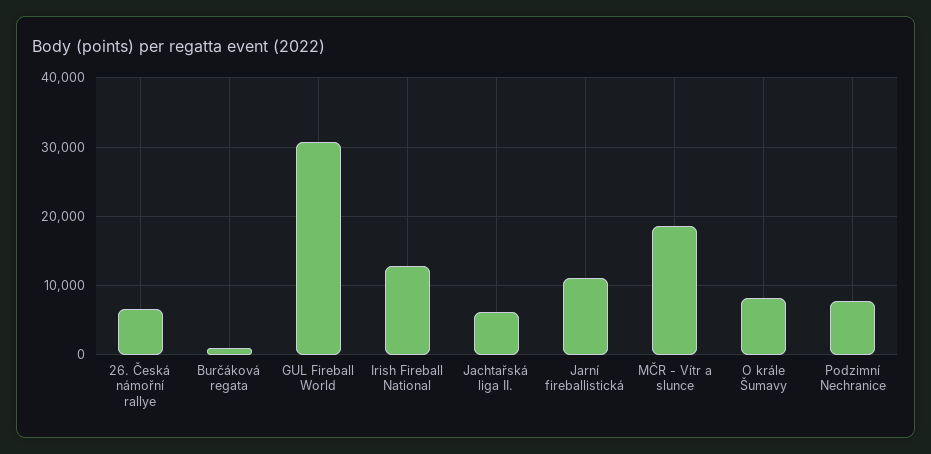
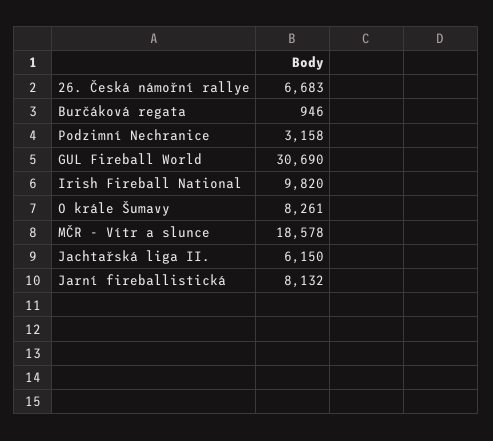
Irish Fireball National: 13000 -> 9820
Jarní fireballistická: 11000 -> 8132
Podzimní Nechranice: 8000 -> 3158

